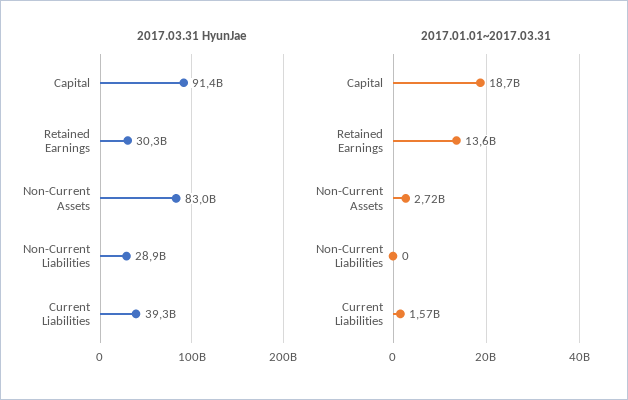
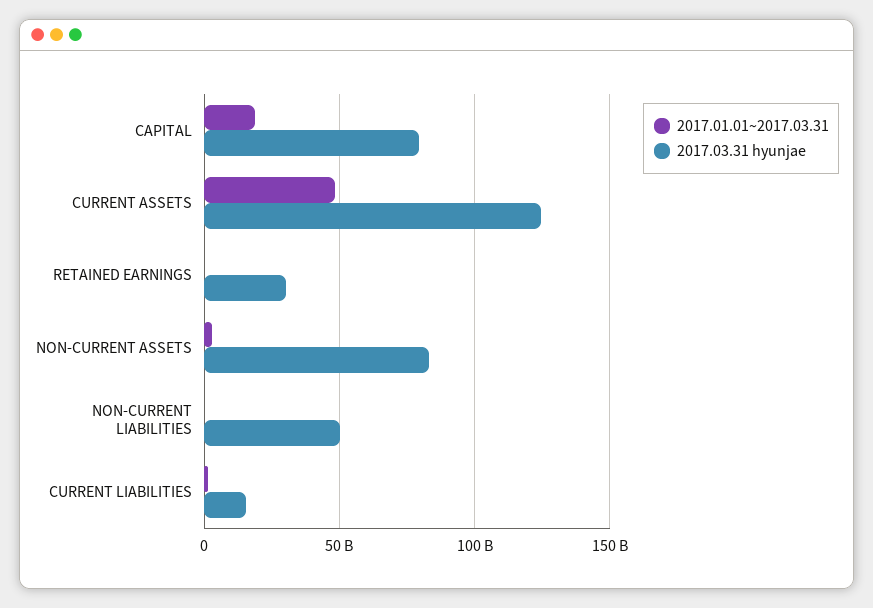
2017.03.31 HyunJae, Capital: 91400000000 -> 80000000000
2017.03.31 HyunJae, Non-Current Liabilities: 28900000000 -> 50000000000
2017.03.31 HyunJae, Current Liabilities: 39300000000 -> 15000000000
2017.01.01~2017.03.31, Retained Earnings: 13600000000 -> 0
2017.01.01~2017.03.31, CURRENT ASSETS: none -> 50000000000
2017.03.31 HyunJae, CURRENT ASSETS: none -> 125000000000

